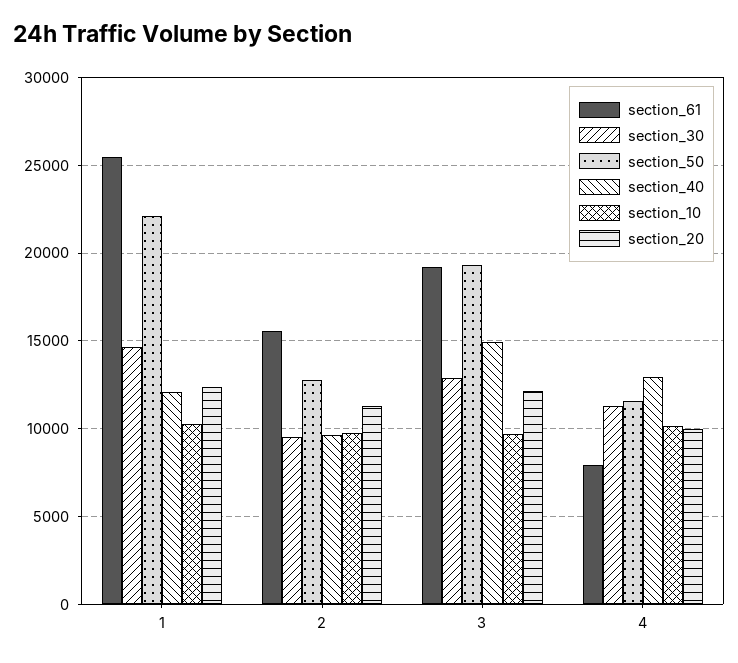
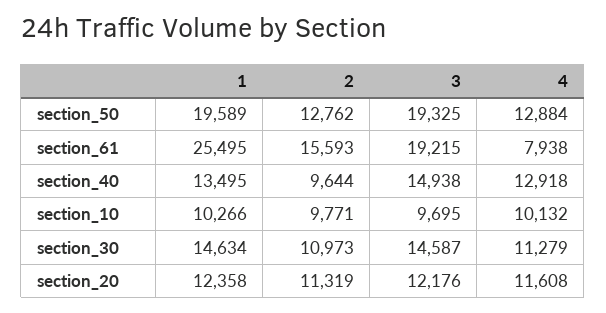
section_50, 1: 22000 -> 19589
section_40, 1: 12000 -> 13495
section_30, 2: 9500 -> 10973
section_30, 3: 13000 -> 14587
section_50, 4: 11500 -> 12884
section_20, 4: 10000 -> 11608

